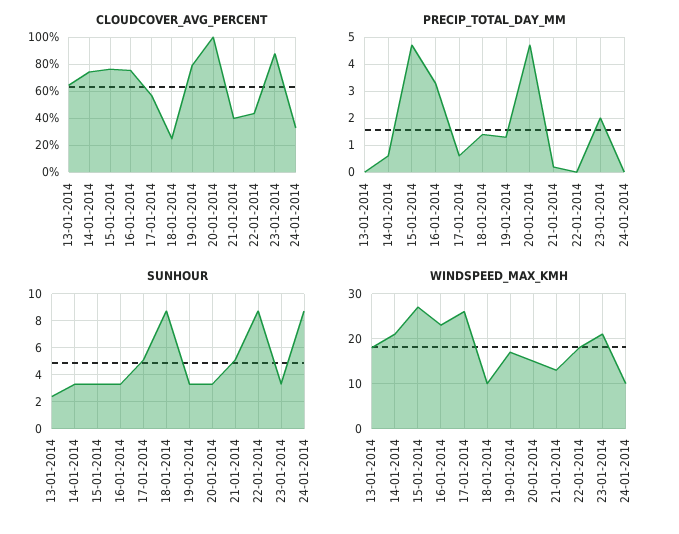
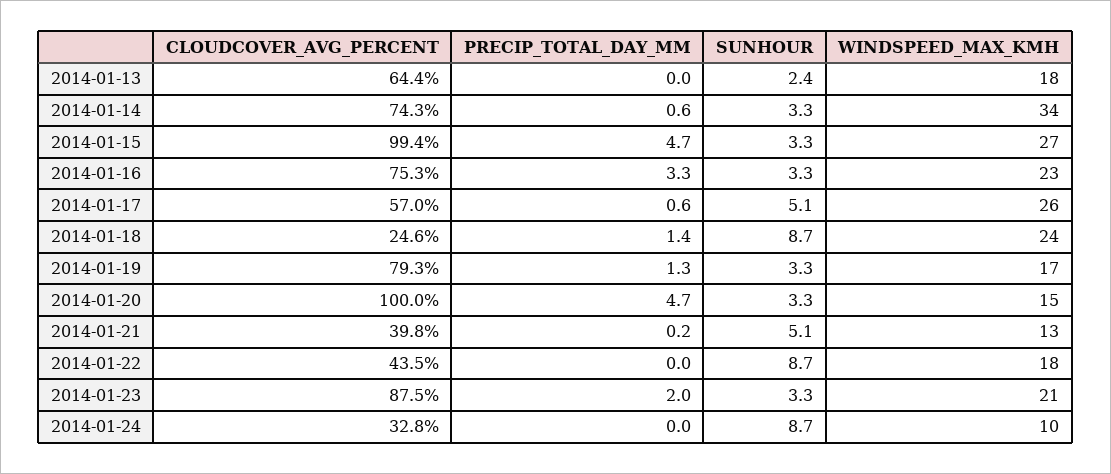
CLOUDCOVER_AVG_PERCENT, 15-01-2014: 75 -> 99.4
WINDSPEED_MAX_KMH, 14-01-2014: 20 -> 34
WINDSPEED_MAX_KMH, 18-01-2014: 10 -> 24

